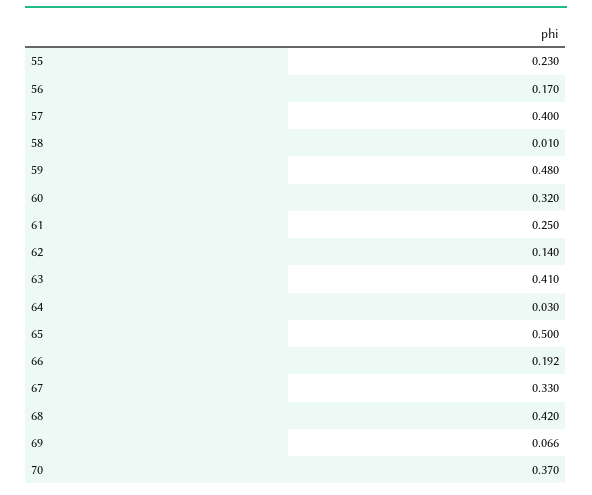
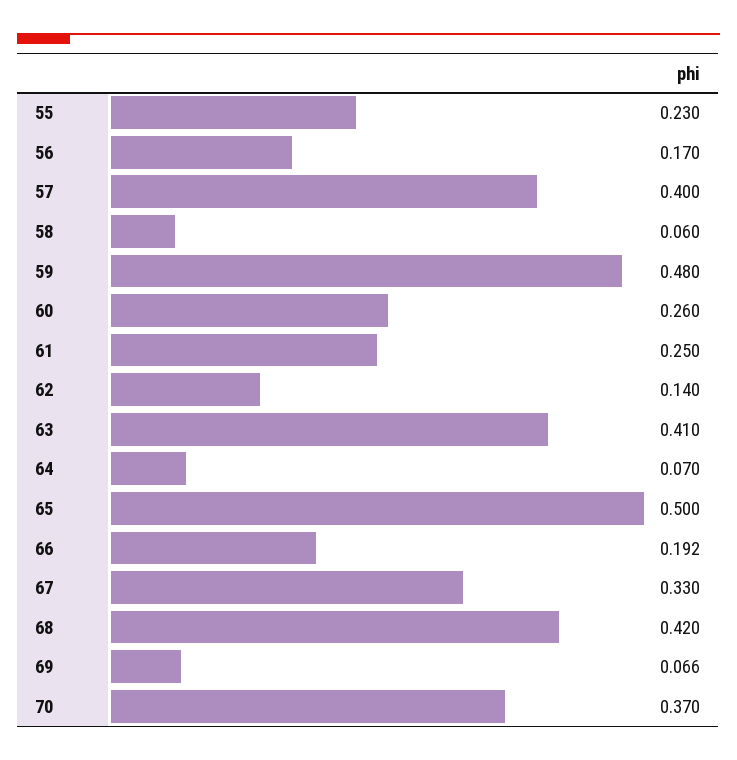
58: 0.01 -> 0.06
60: 0.32 -> 0.26
64: 0.03 -> 0.07

